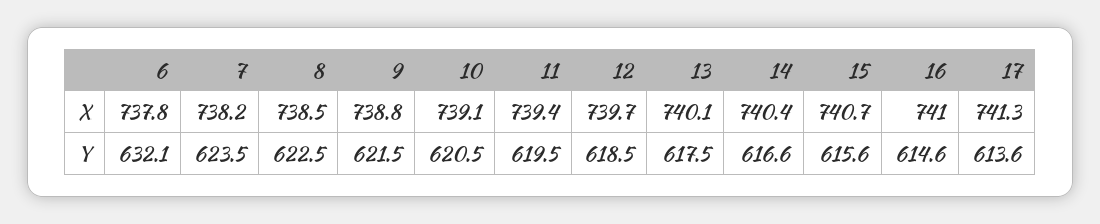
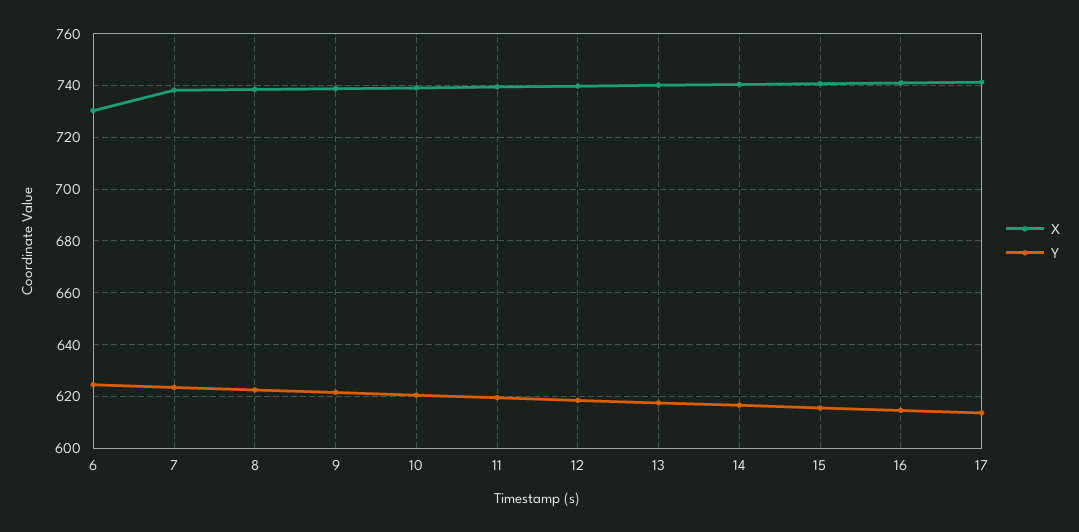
X, 6: 737.8 -> 730
Y, 6: 632.1 -> 625

